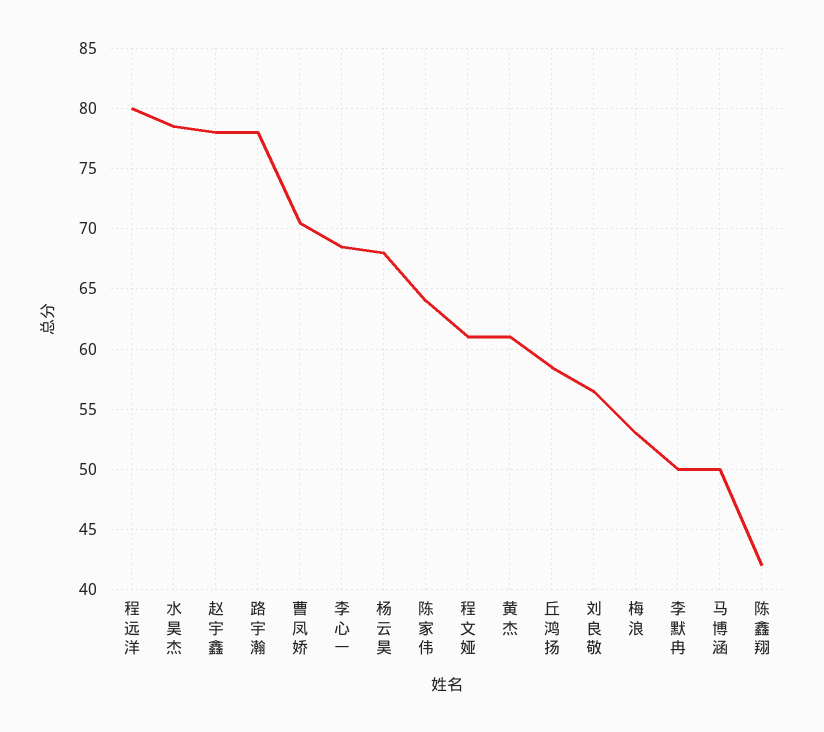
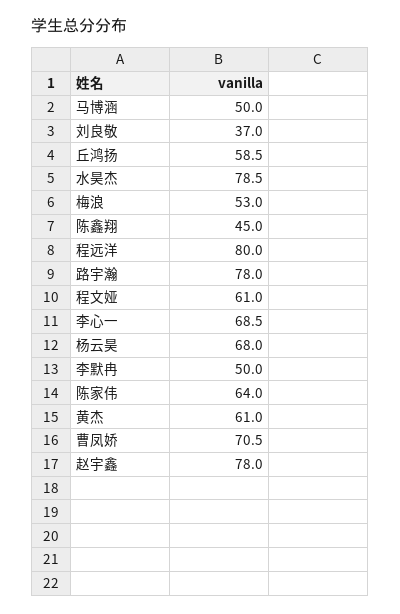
刘良敬: 56.5 -> 37
陈鑫翔: 42 -> 45

